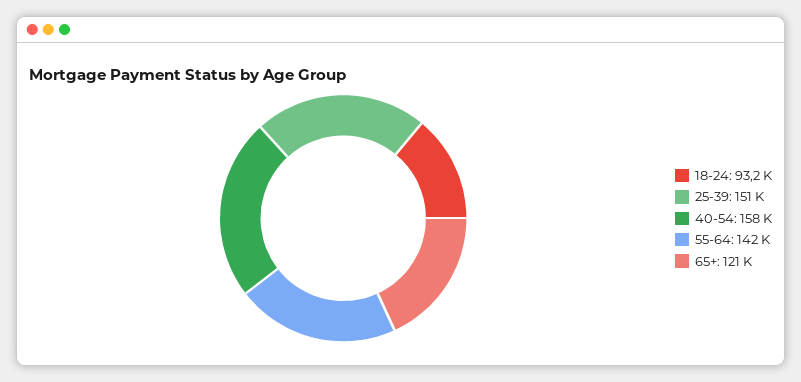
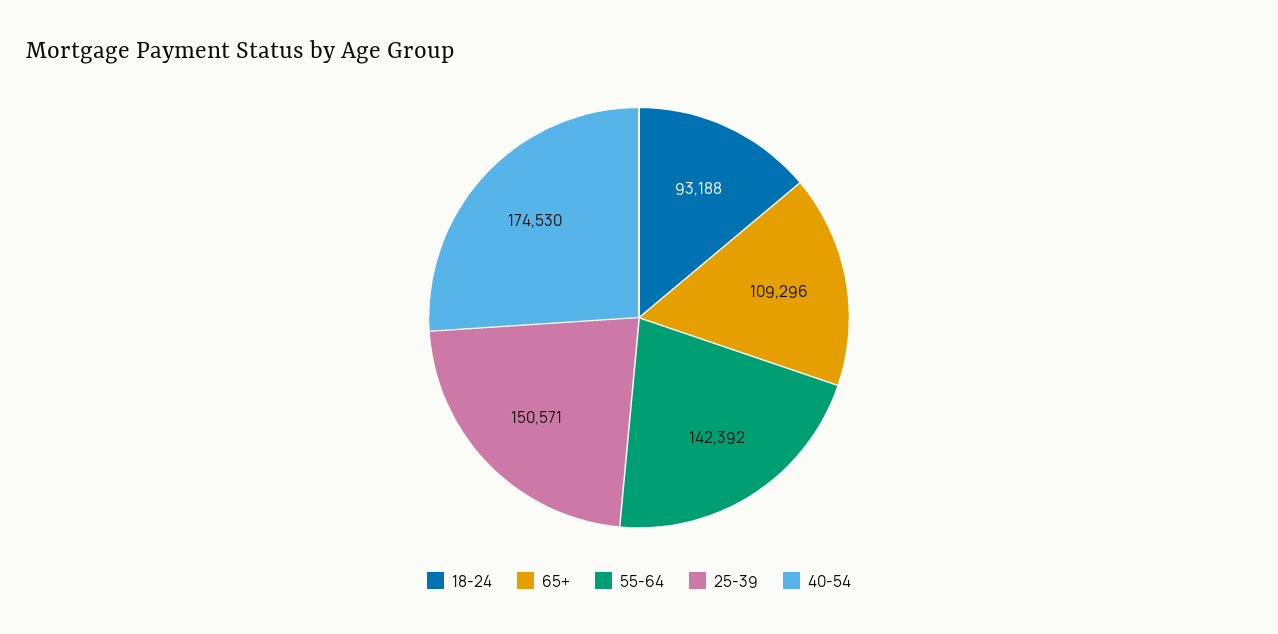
40-54: 158000 -> 174530
65+: 121000 -> 109296

